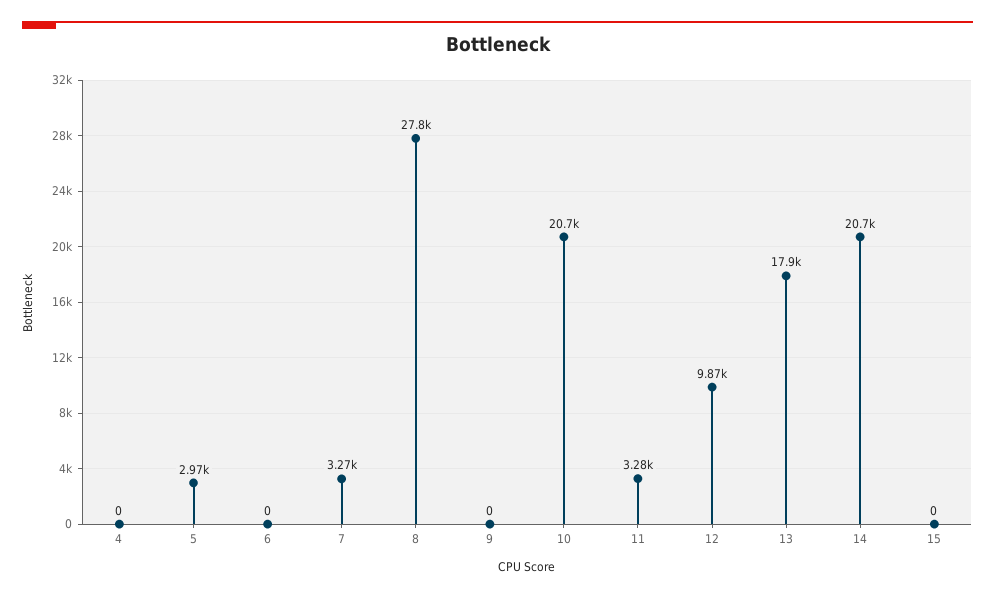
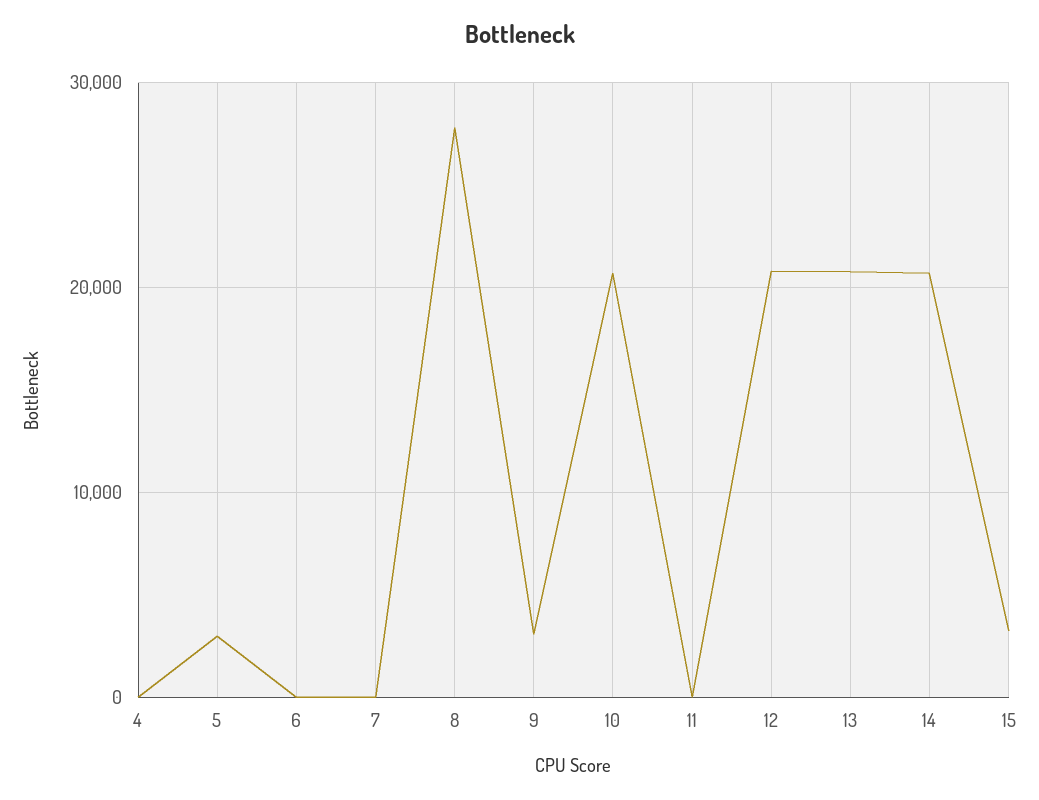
7: 3270 -> 0
9: 0 -> 3000
11: 3280 -> 0
12: 9870 -> 21000
13: 17900 -> 21000
15: 0 -> 3000

